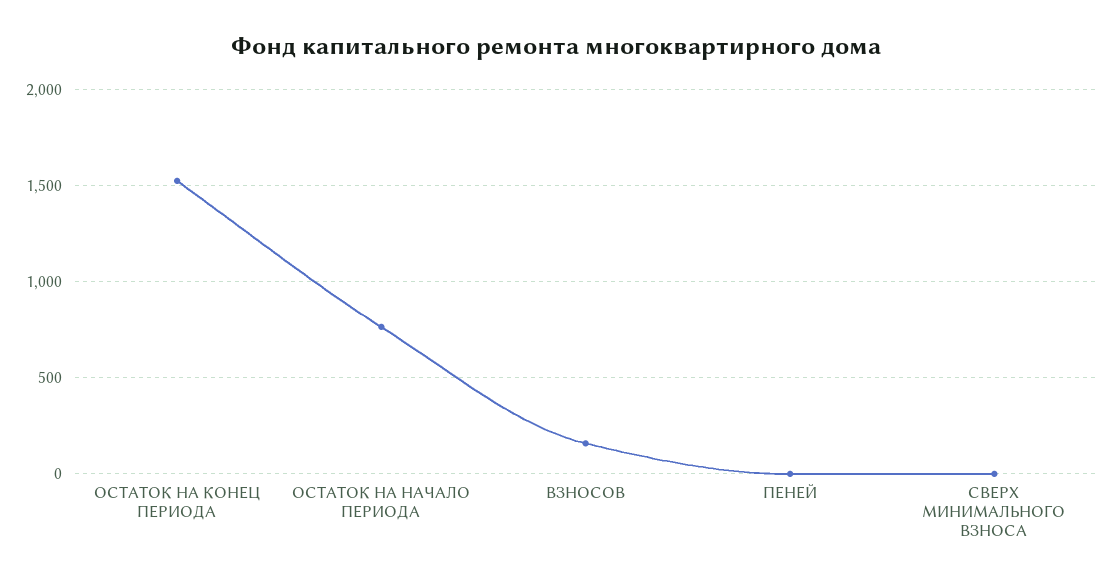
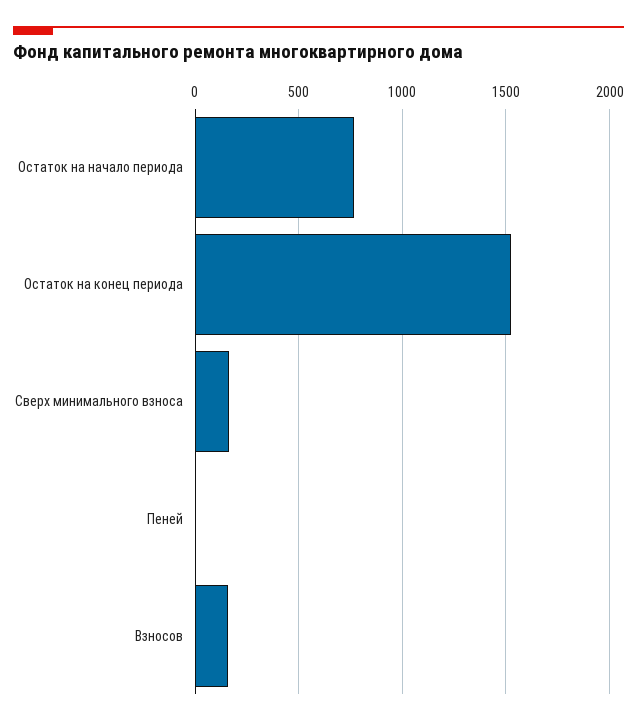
СВЕРХ МИНИМАЛЬНОГО ВЗНОСА: 0 -> 150

